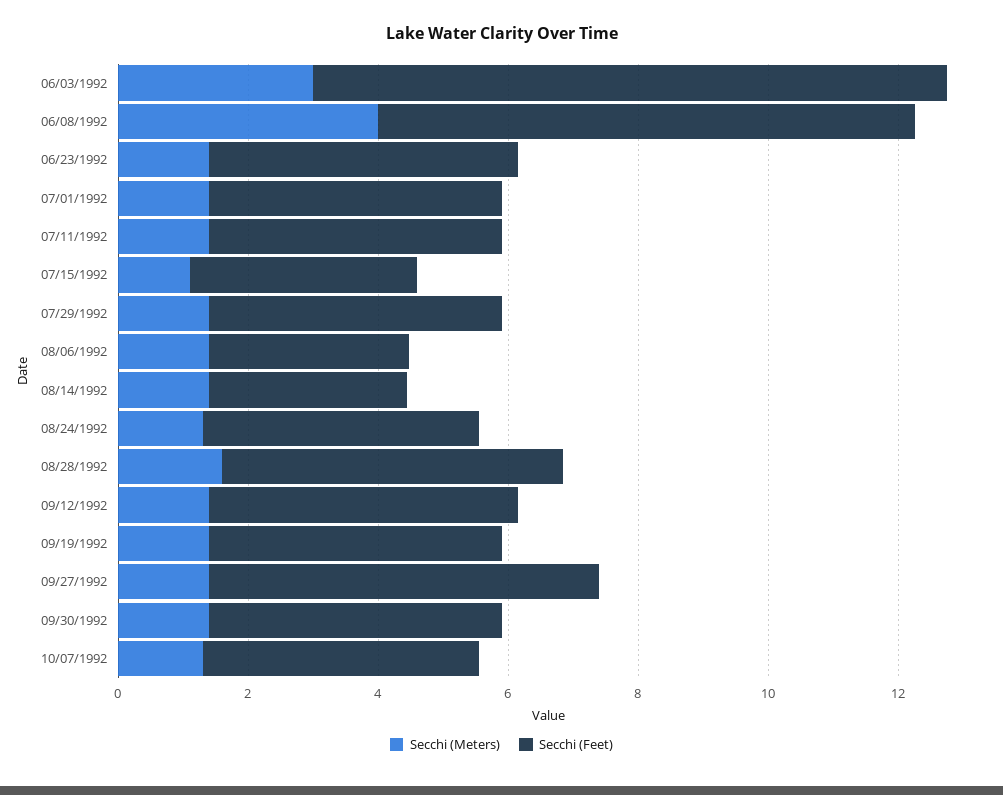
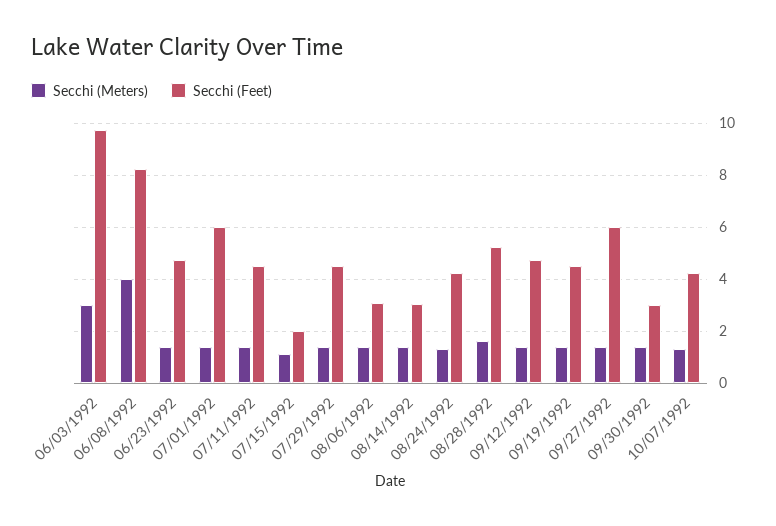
Secchi (Feet), 07/01/1992: 4.5 -> 6
Secchi (Feet), 07/15/1992: 3.5 -> 2
Secchi (Feet), 09/30/1992: 4.5 -> 3

